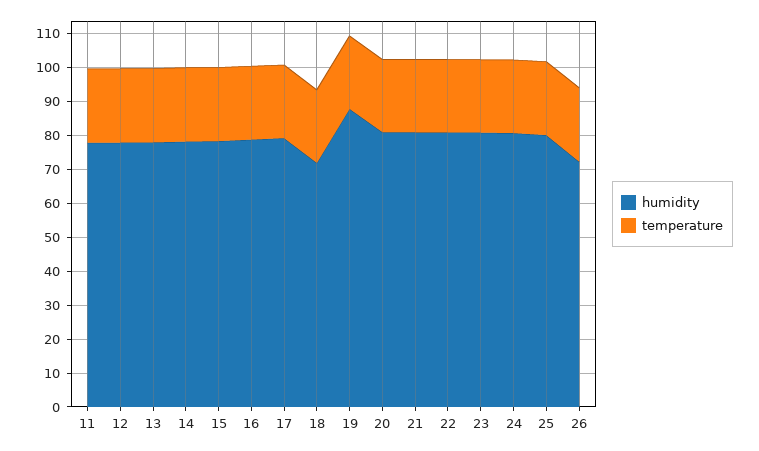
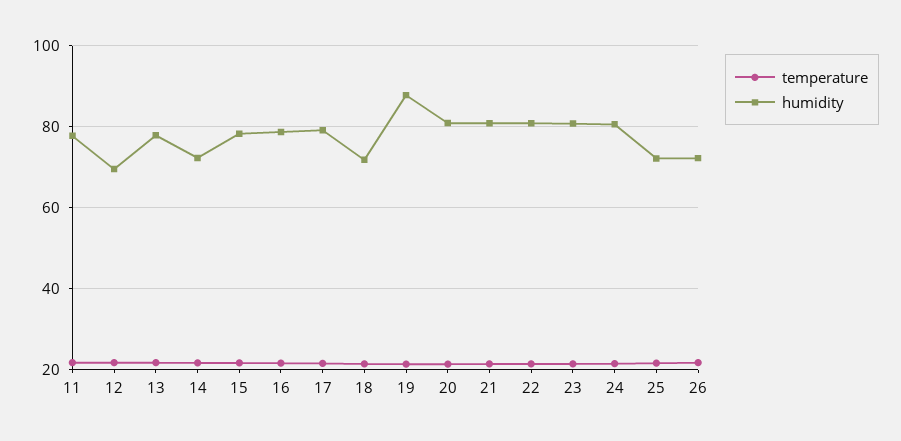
humidity, 12: 77.5 -> 70
humidity, 14: 77.5 -> 72
humidity, 25: 80 -> 72

